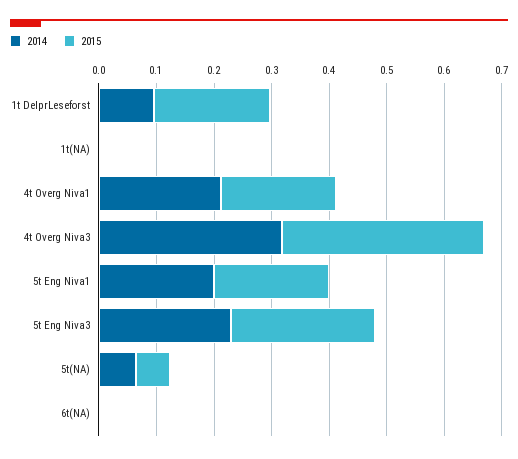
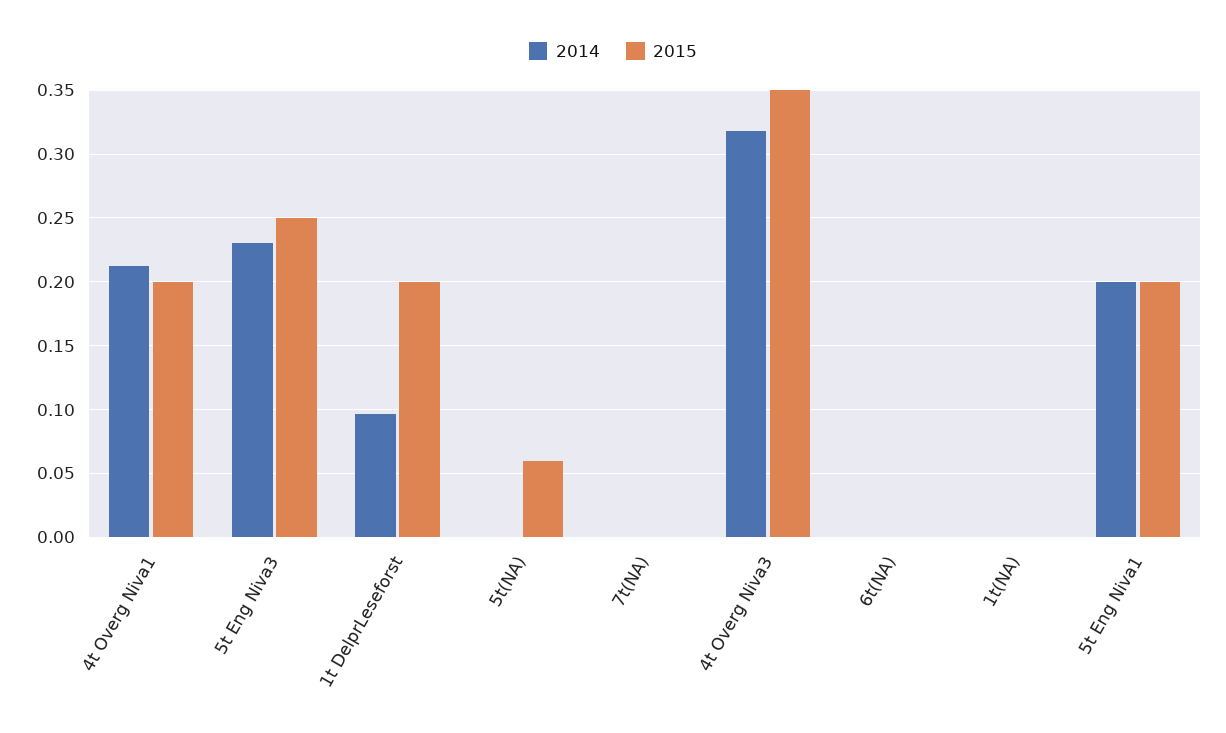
2014, 5t(NA): 0.06 -> 0
2014, 7t(NA): none -> 0
2015, 7t(NA): none -> 0

